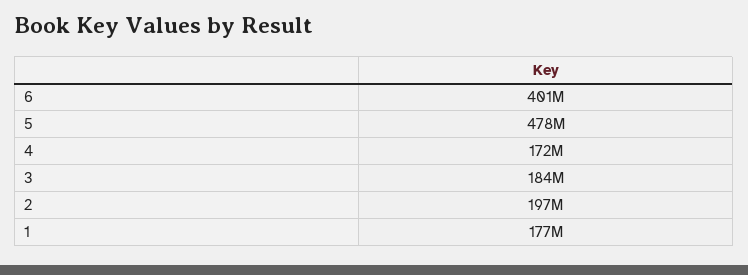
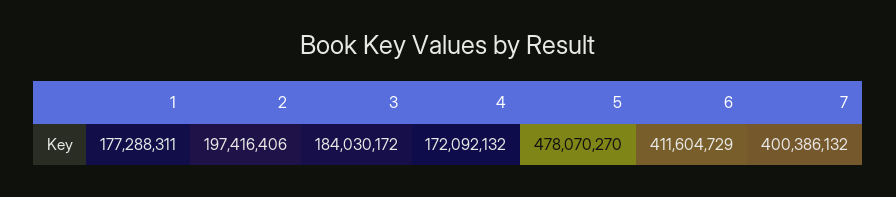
6: 401000000 -> 411604729
7: none -> 400386132

